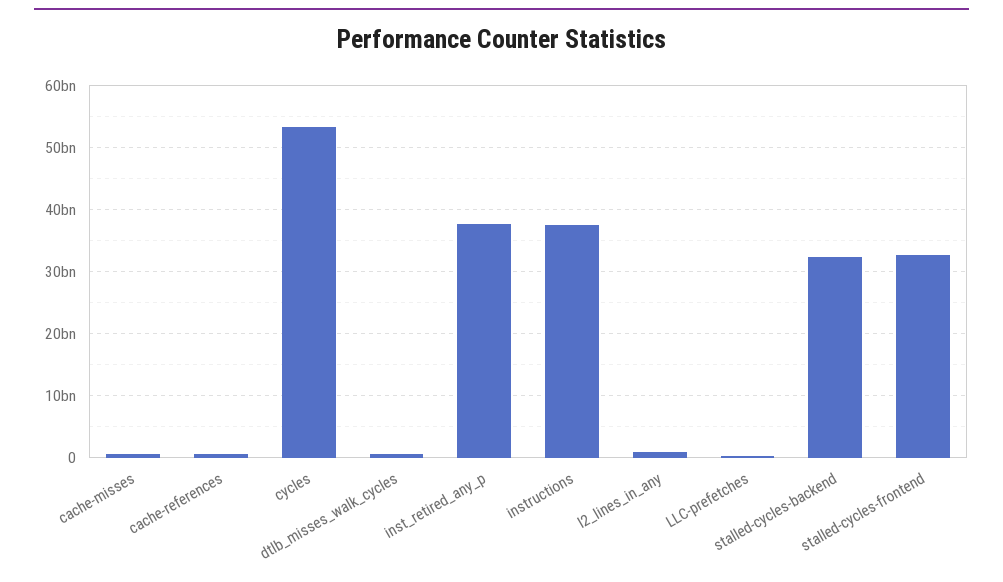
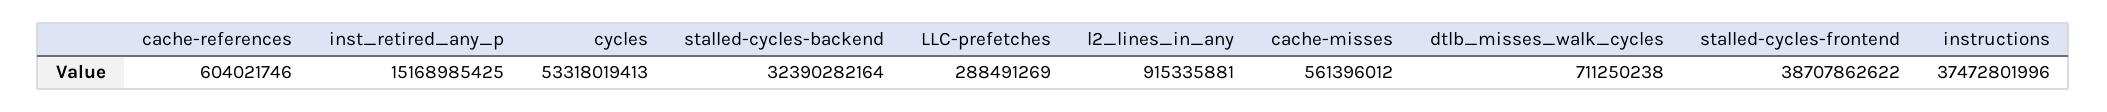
inst_retired_any_p: 38000000000 -> 15168985425
stalled-cycles-frontend: 33000000000 -> 38707862622

